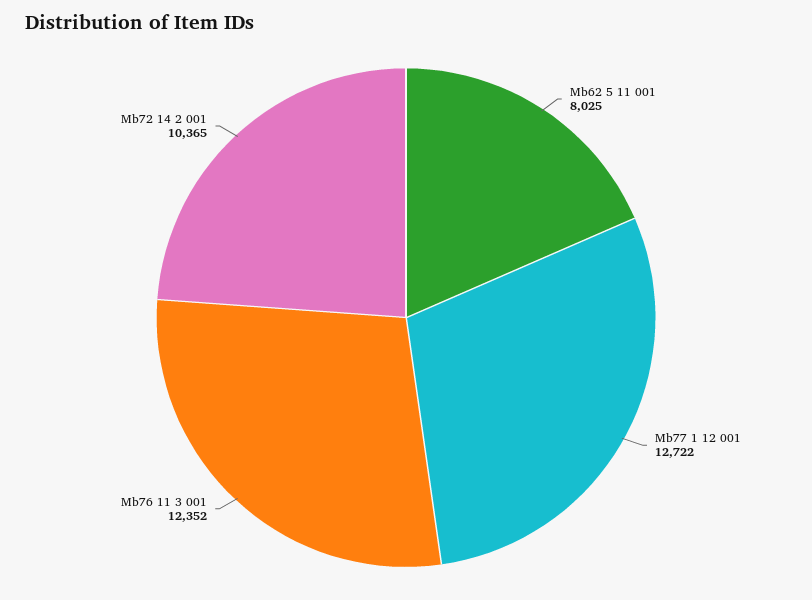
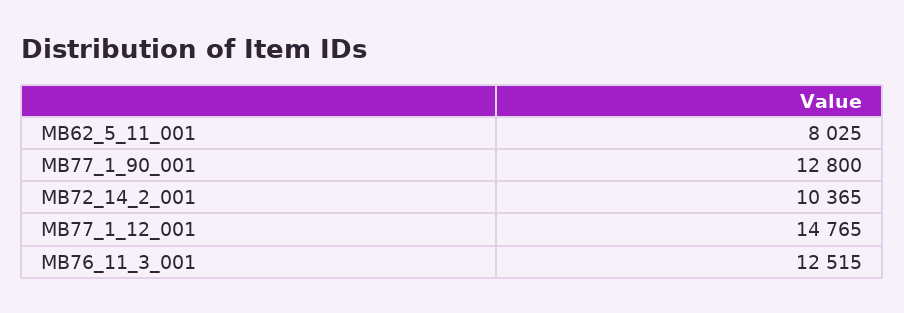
Mb77 1 12 001: 12722 -> 14765
Mb76 11 3 001: 12352 -> 12515
MB77_1_90_001: none -> 12800

